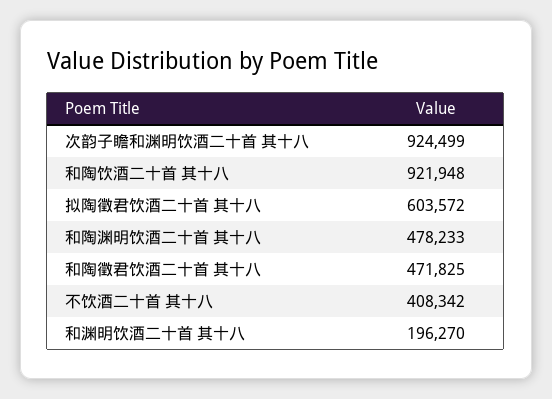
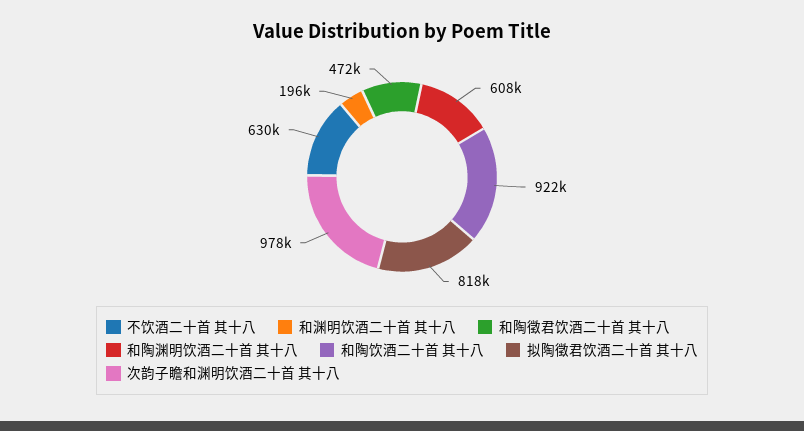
次韵子瞻和渊明饮酒二十首 其十八: 924499 -> 978000
拟陶徵君饮酒二十首 其十八: 603572 -> 818000
和陶渊明饮酒二十首 其十八: 478233 -> 608000
不饮酒二十首 其十八: 408342 -> 630000

